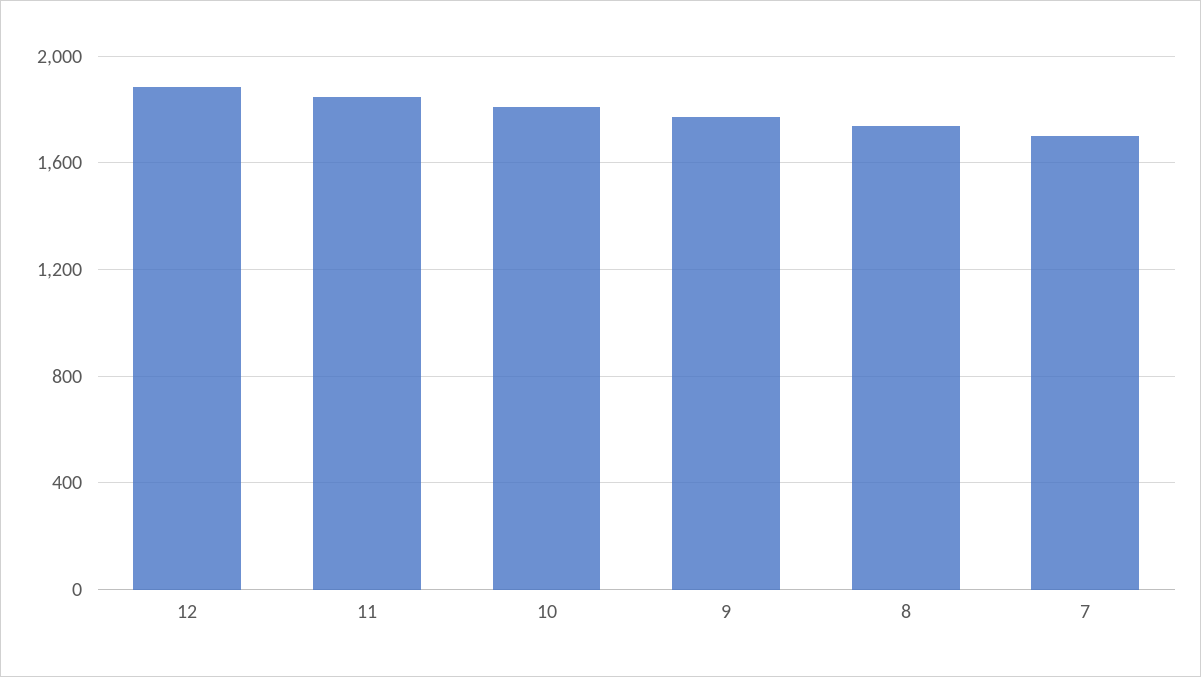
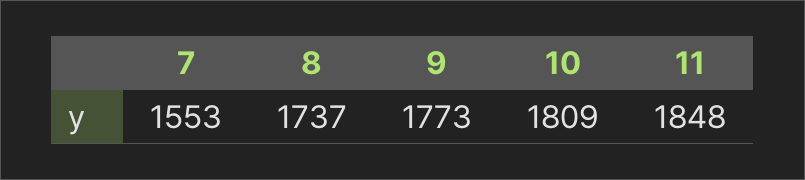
12: 1900 -> none
7: 1700 -> 1553

